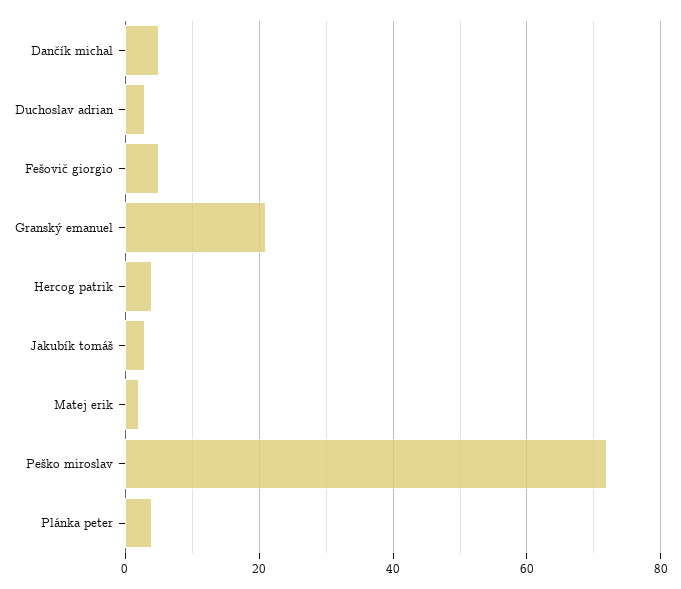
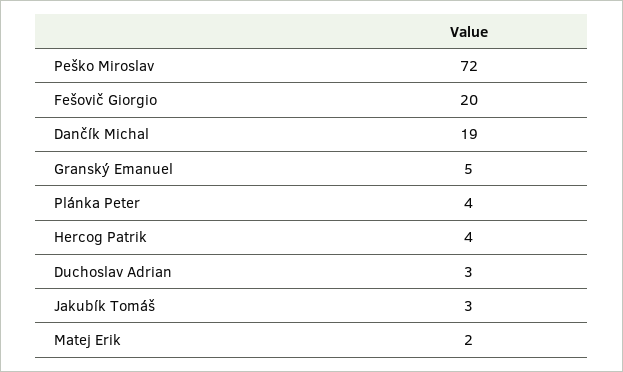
Dančík michal: 5 -> 19
Fešovič giorgio: 5 -> 20
Granský emanuel: 20 -> 5

